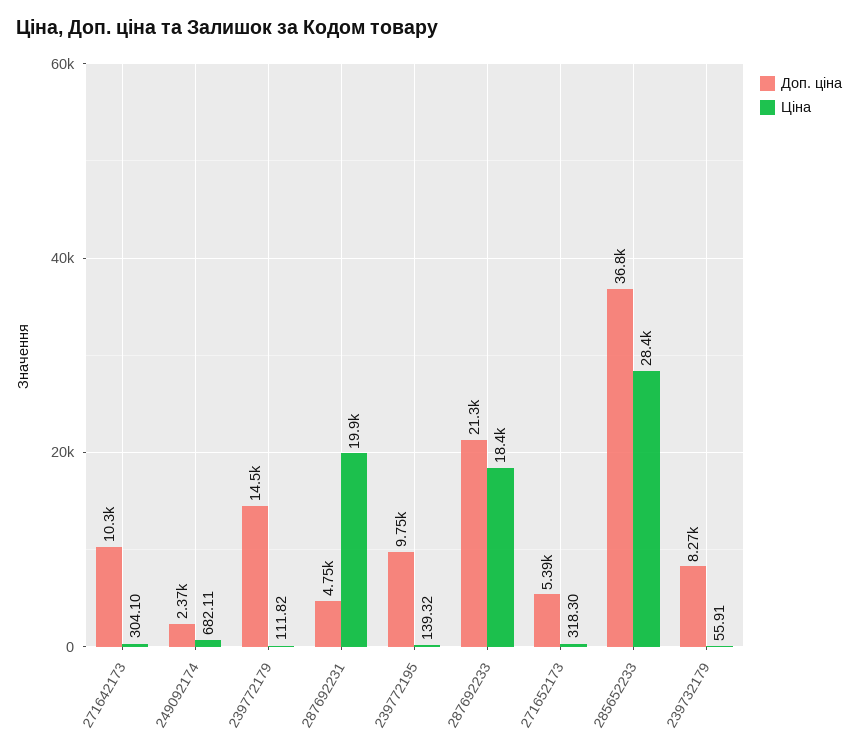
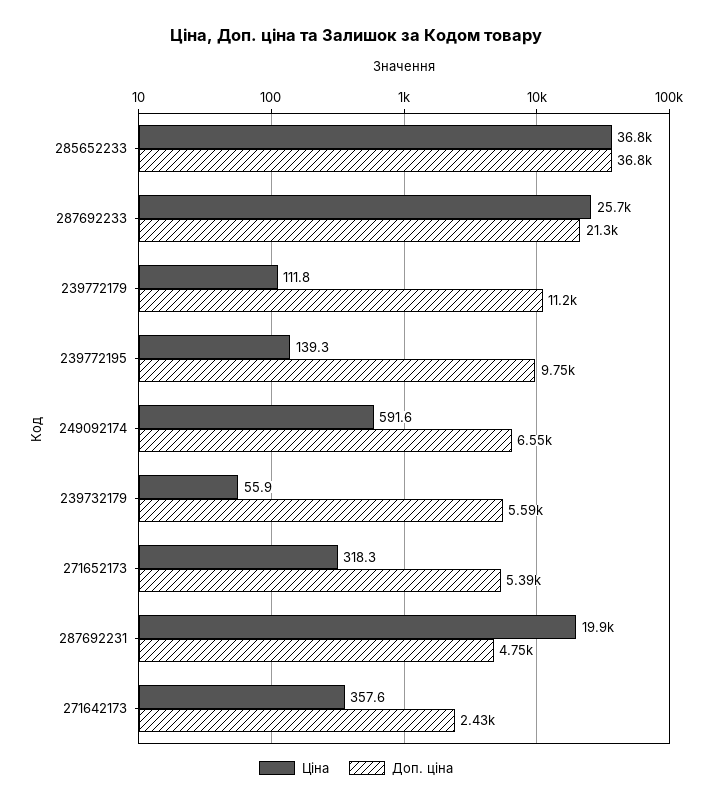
Доп. ціна, 271642173: 10300 -> 2430
Ціна, 271642173: 304.1 -> 357.6
Доп. ціна, 249092174: 2370 -> 6550
Ціна, 249092174: 682.11 -> 591.6
Доп. ціна, 239772179: 14500 -> 11200
Ціна, 287692233: 18400 -> 25700
Ціна, 285652233: 28400 -> 36800
Доп. ціна, 239732179: 8270 -> 5590

